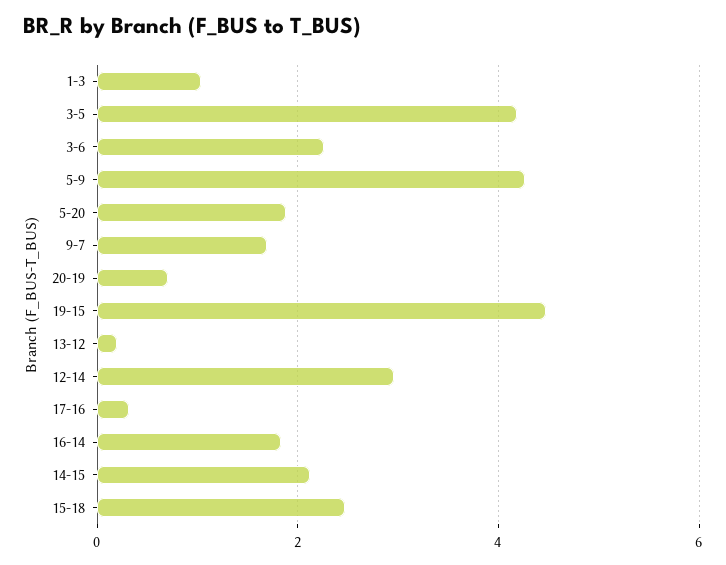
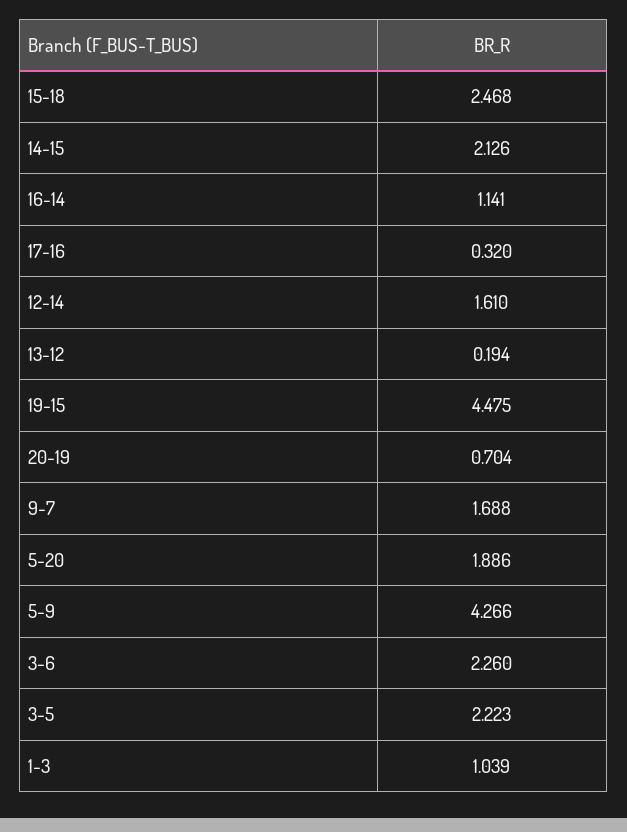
3-5: 4.2 -> 2.223
12-14: 3 -> 1.61
16-14: 1.8 -> 1.141

